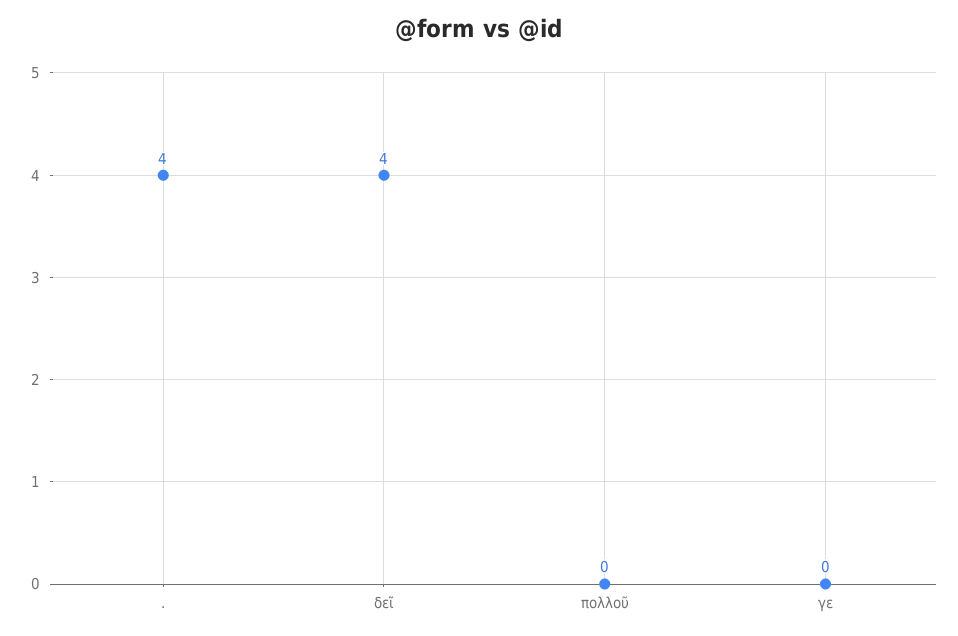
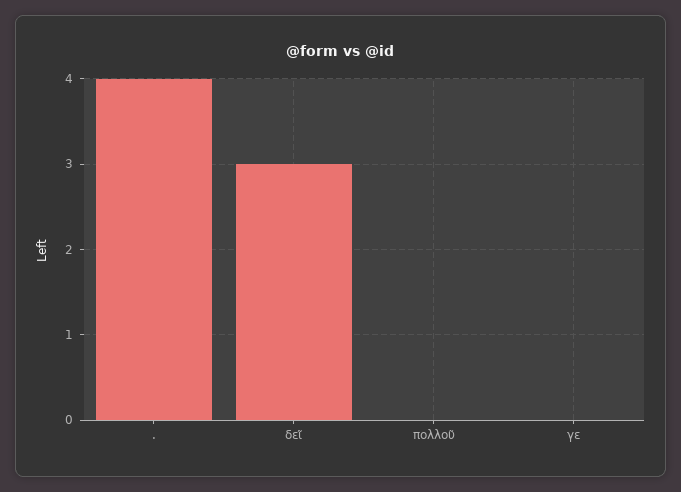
δεῖ: 4 -> 3

